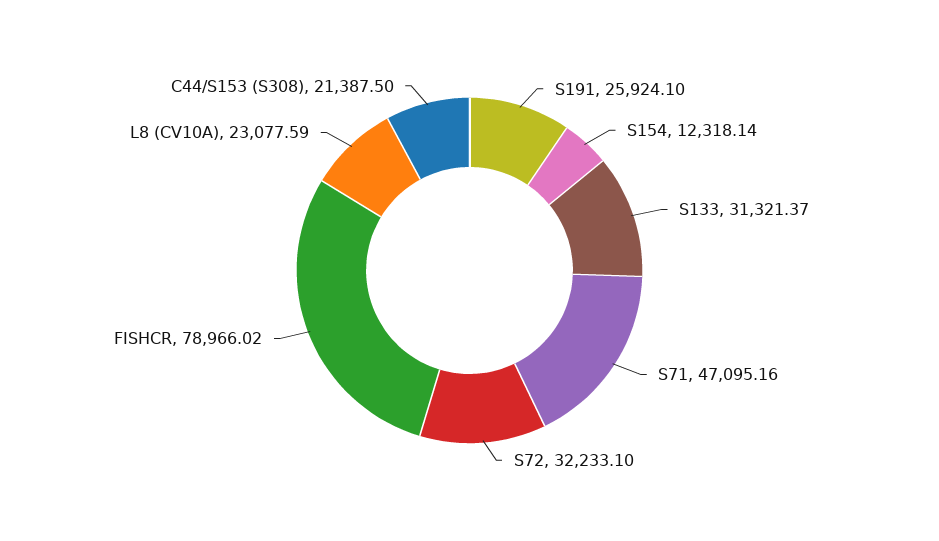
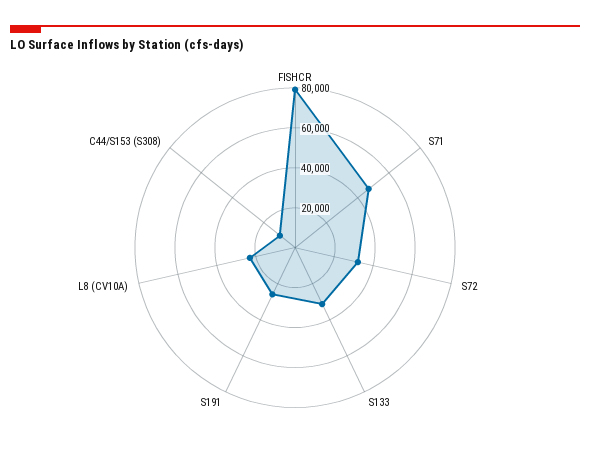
S154: 12318.14 -> none
C44/S153 (S308): 21387.5 -> 10000

